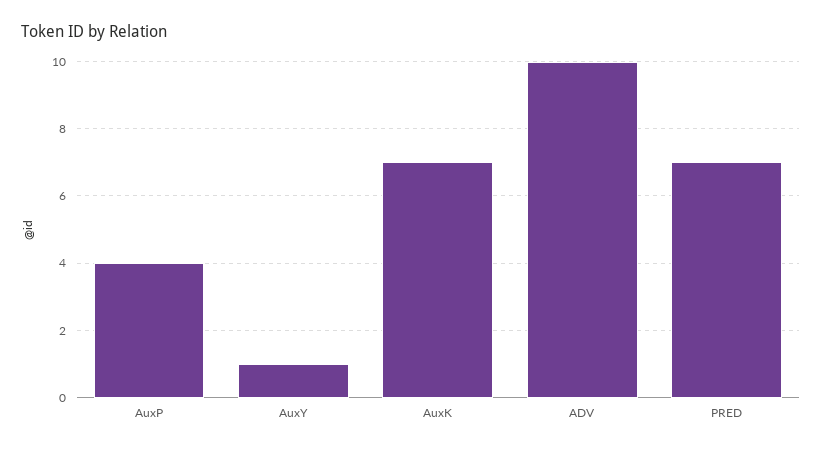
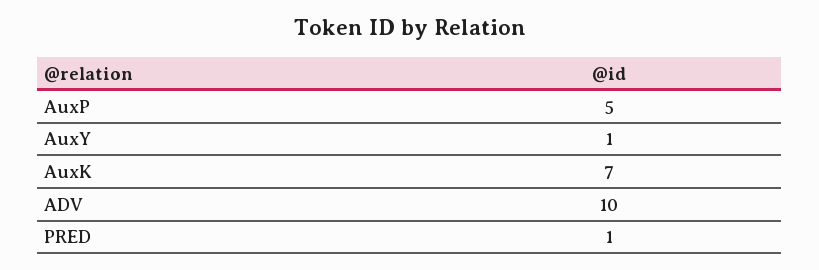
AuxP: 4 -> 5
PRED: 7 -> 1

